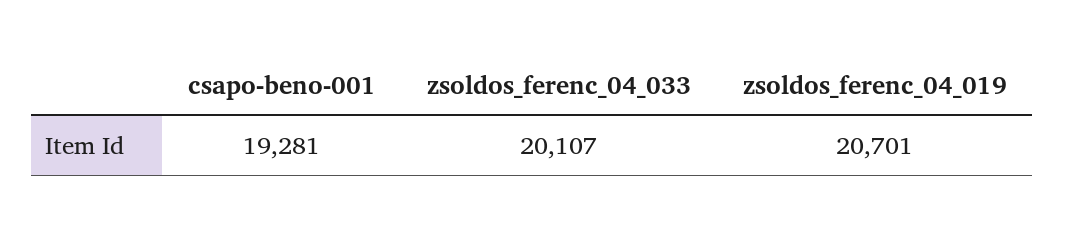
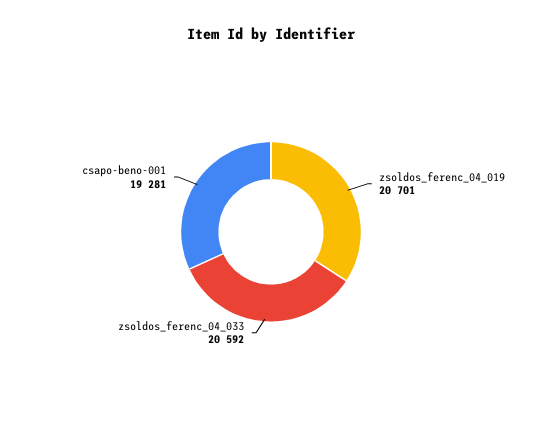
zsoldos_ferenc_04_033: 20107 -> 20592

